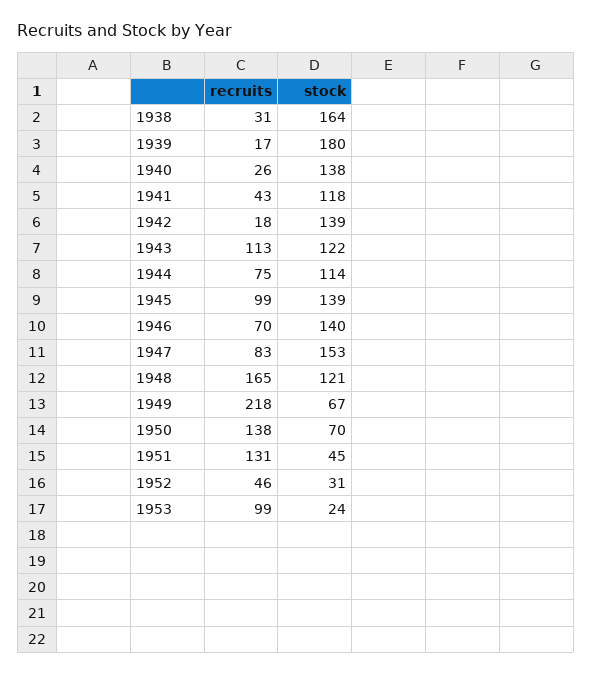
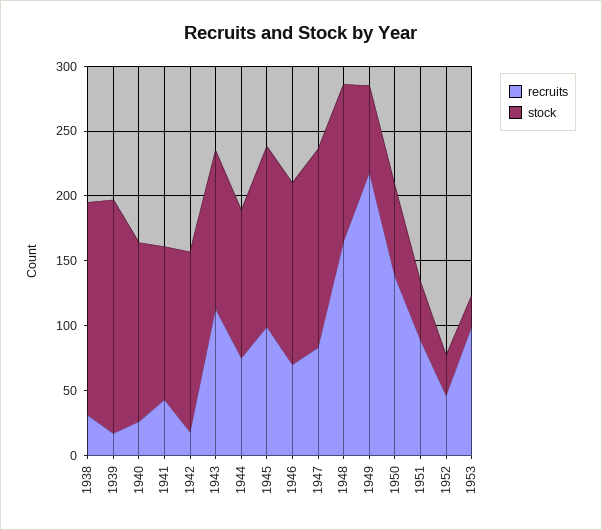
recruits, 1951: 131 -> 90

